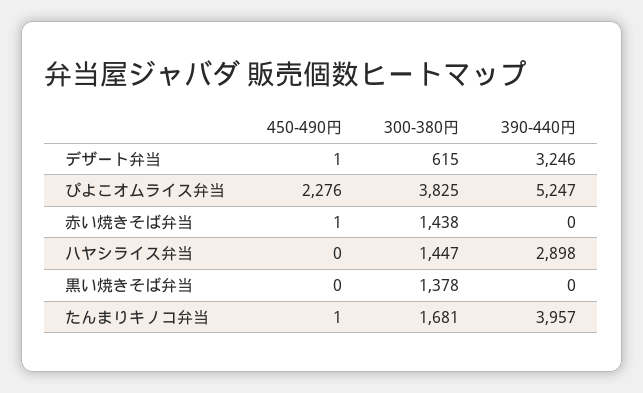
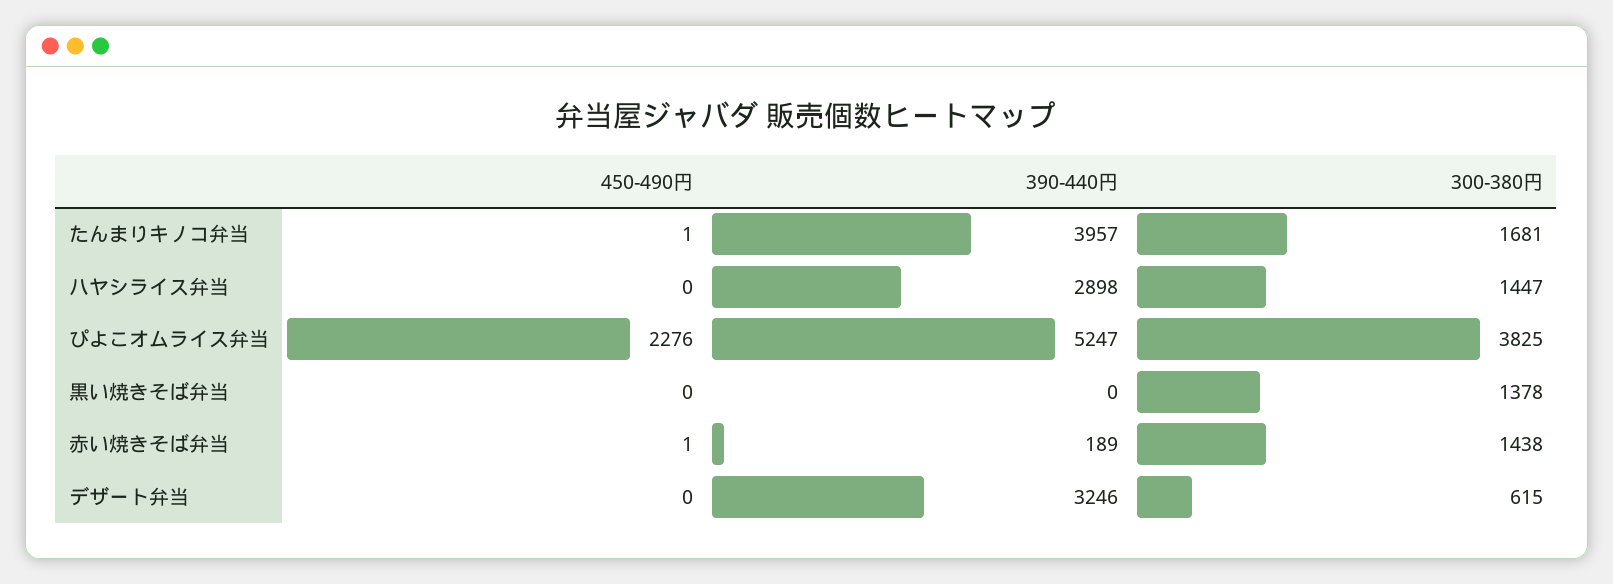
450-490円, デザート弁当: 1 -> 0
390-440円, 赤い焼きそば弁当: 0 -> 189

